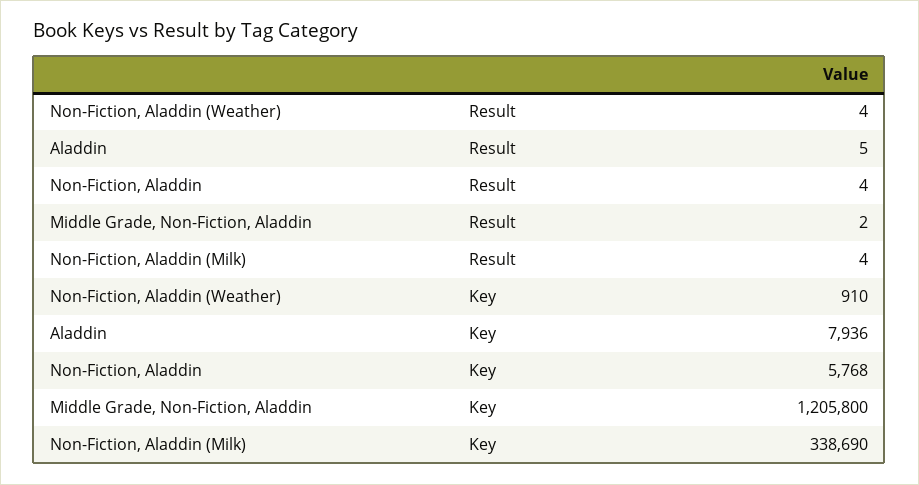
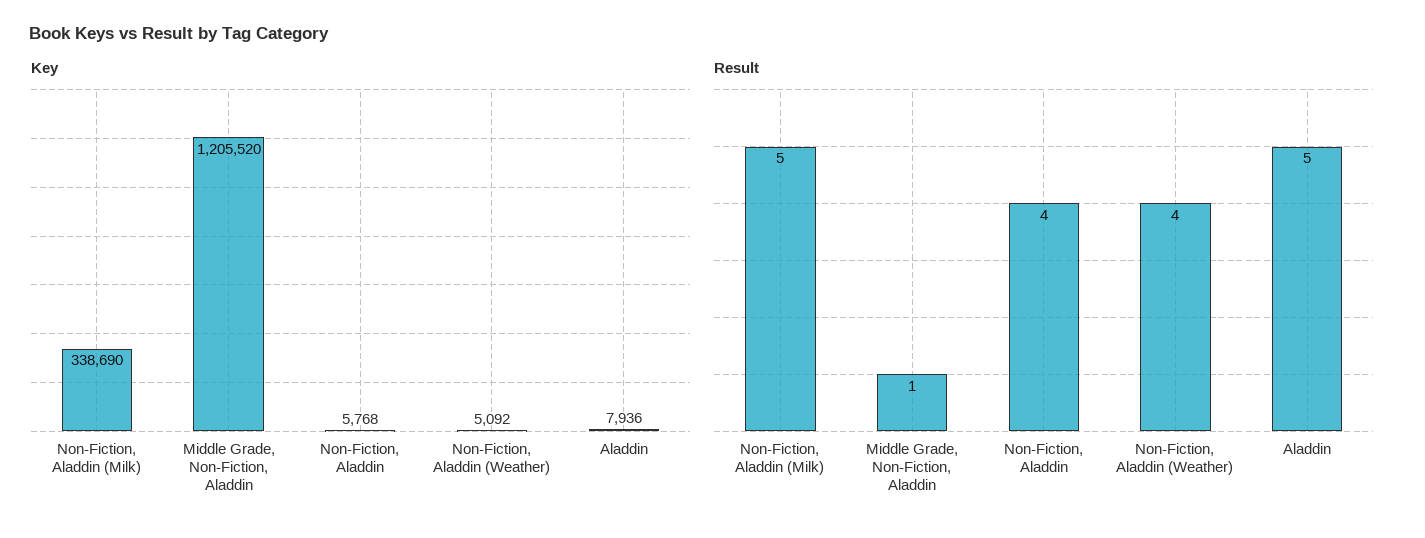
Result, Middle Grade, Non-Fiction, Aladdin: 2 -> 1
Result, Non-Fiction, Aladdin (Milk): 4 -> 5
Key, Non-Fiction, Aladdin (Weather): 910 -> 5092
Key, Middle Grade, Non-Fiction, Aladdin: 1205800 -> 1205520

